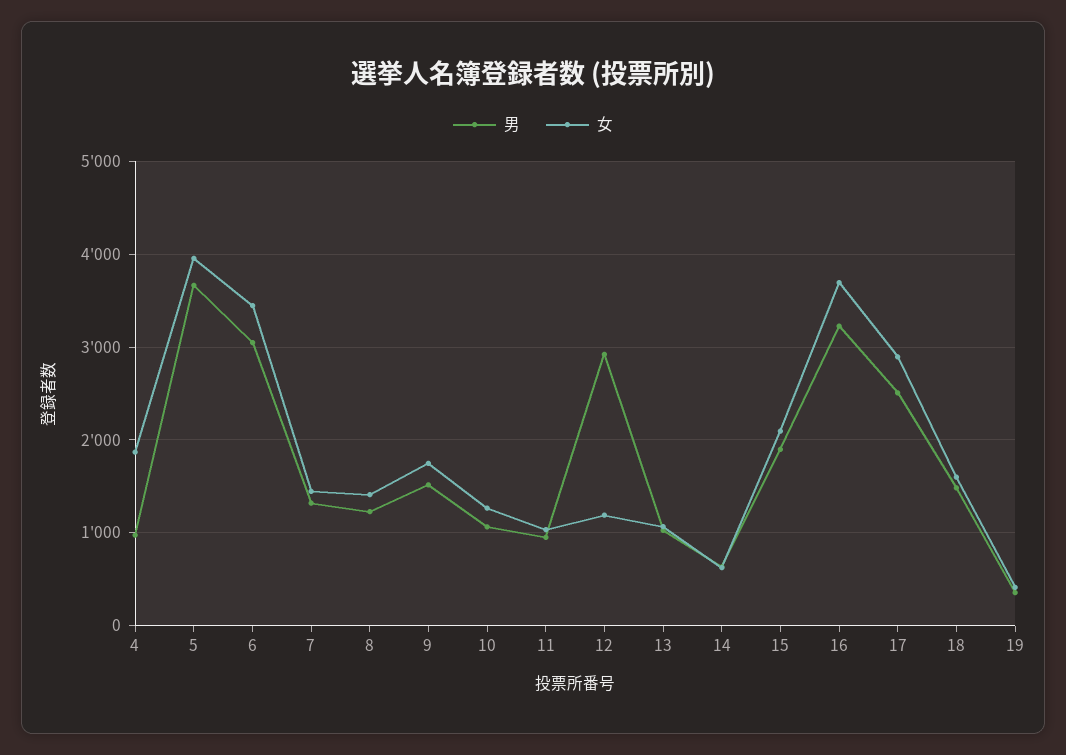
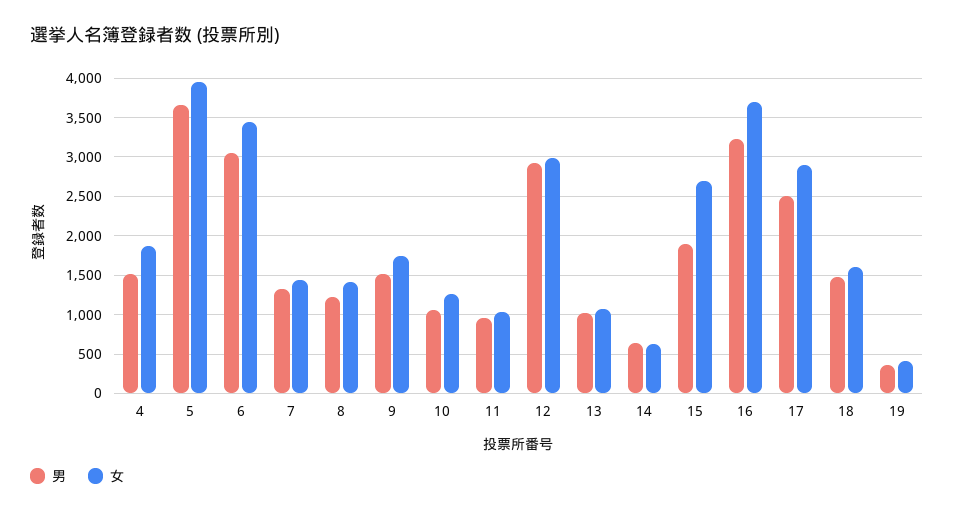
男, 4: 1000 -> 1500
女, 12: 1200 -> 3000
女, 15: 2100 -> 2700

